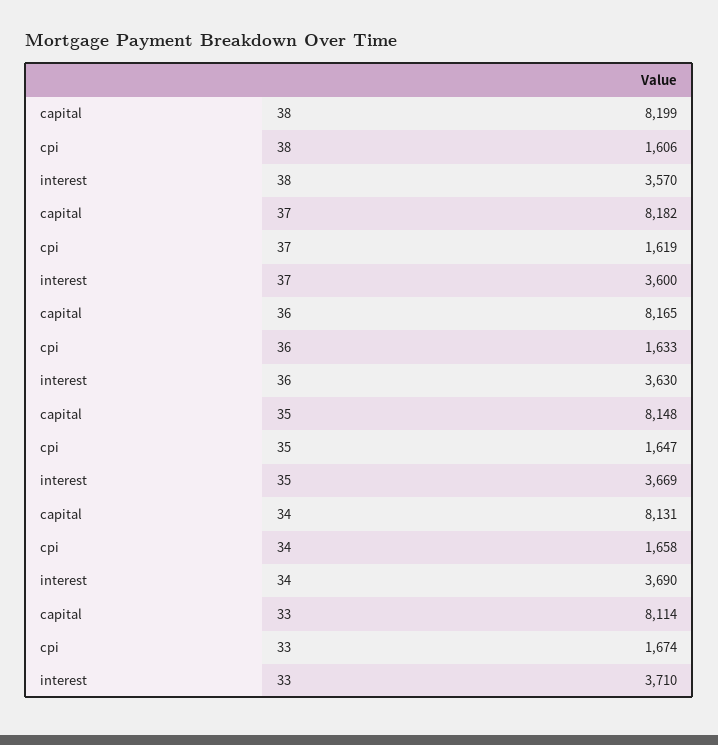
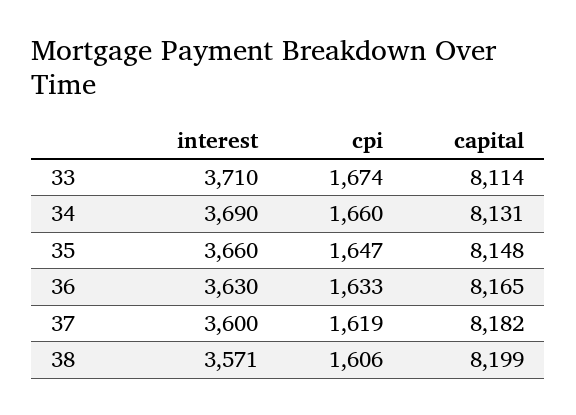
interest, 38: 3570 -> 3571
interest, 35: 3669 -> 3660
cpi, 34: 1658 -> 1660

